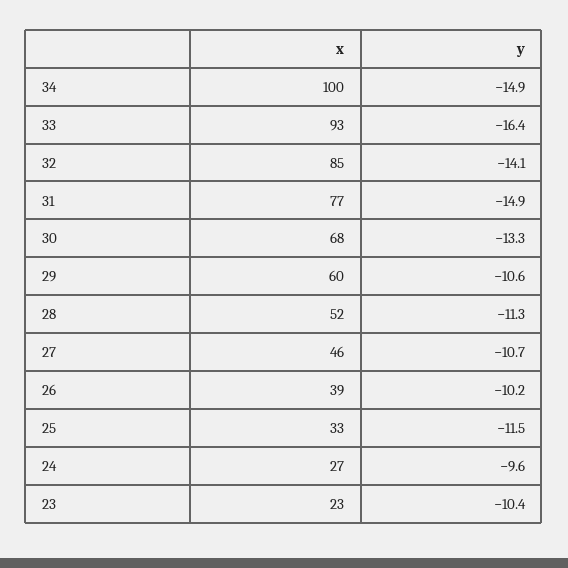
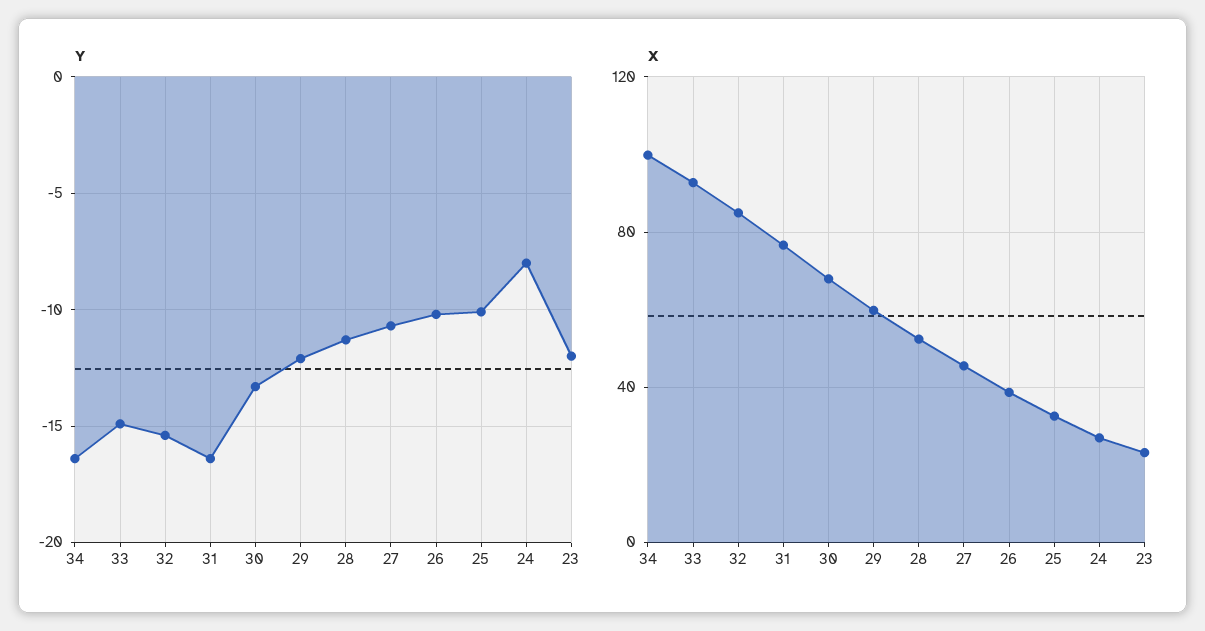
y, 34: -14.9 -> -16.5
y, 33: -16.4 -> -15
y, 32: -14.1 -> -15.5
y, 31: -14.9 -> -16.5
y, 29: -10.6 -> -12
y, 25: -11.5 -> -10
y, 24: -9.6 -> -8
y, 23: -10.4 -> -12

